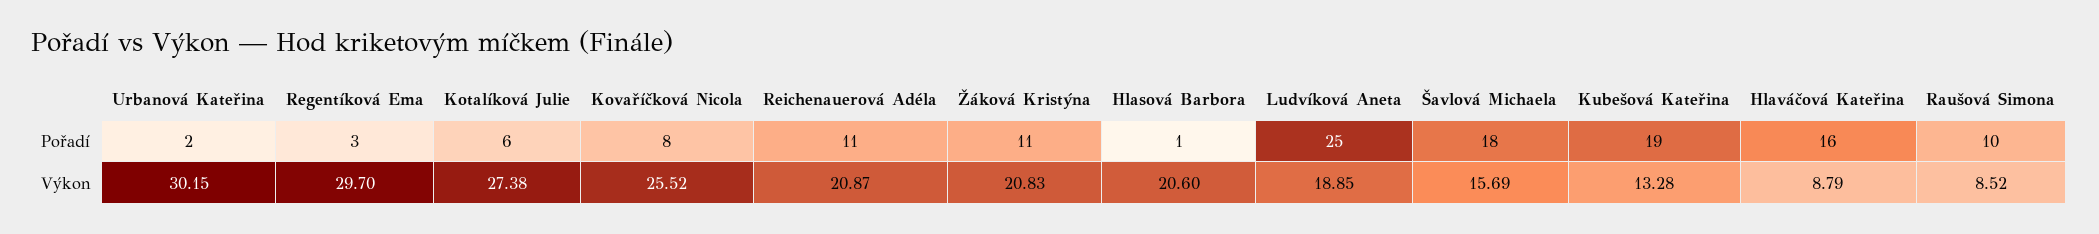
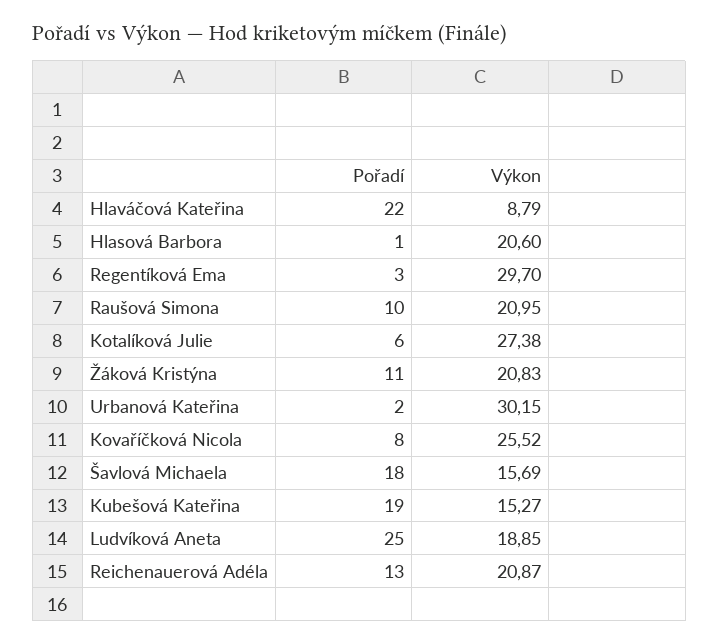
Reichenauerová Adéla, Pořadí: 11 -> 13
Hlaváčová Kateřina, Pořadí: 16 -> 22
Kubešová Kateřina, Výkon: 13.28 -> 15.27
Raušová Simona, Výkon: 8.52 -> 20.95

